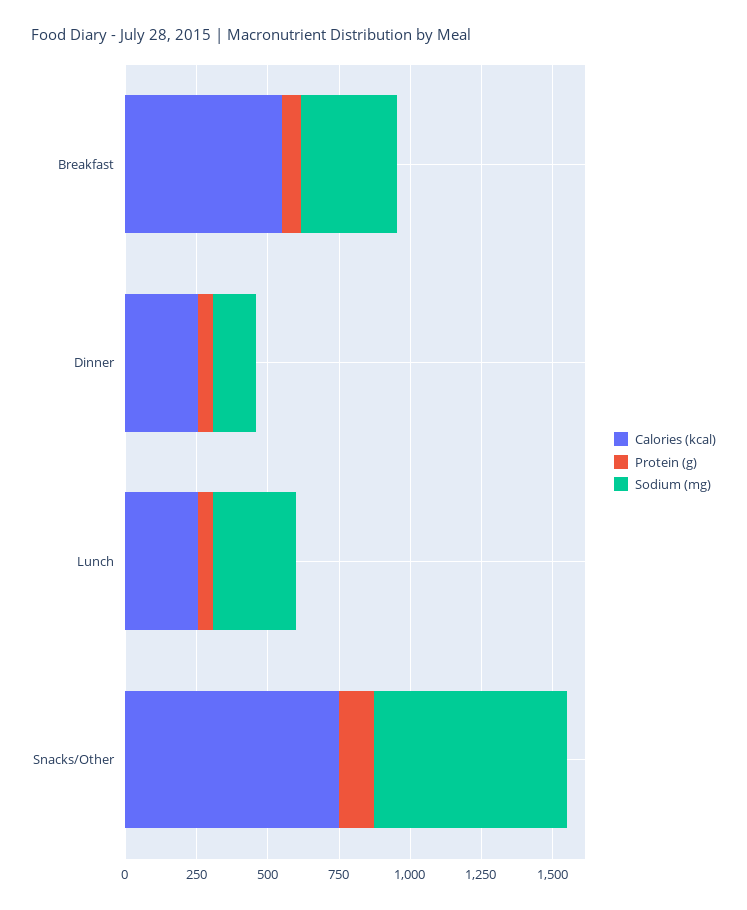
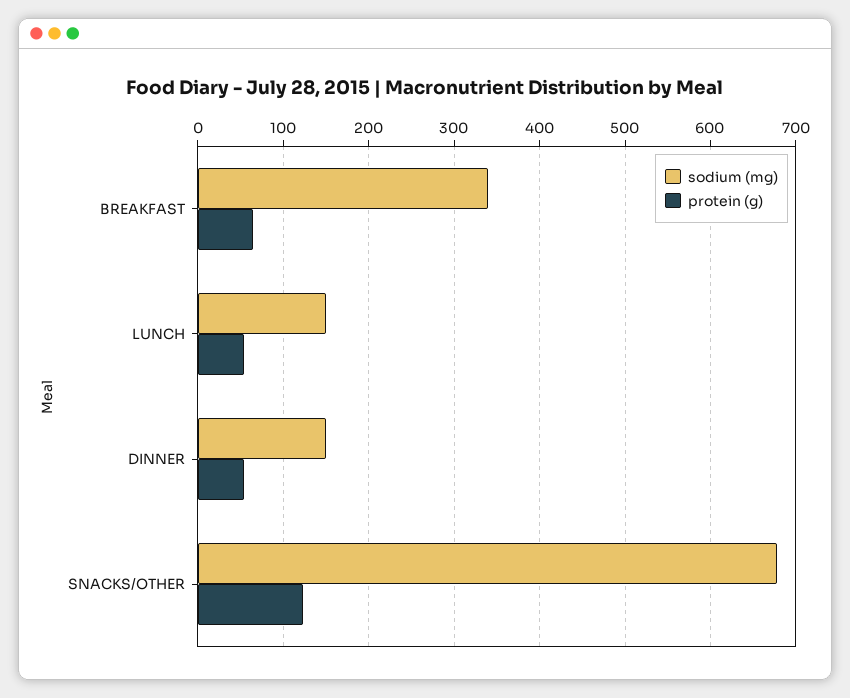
Calories (kcal), Breakfast: 550 -> none
Calories (kcal), Dinner: 250 -> none
Calories (kcal), Lunch: 250 -> none
Sodium (mg), Lunch: 300 -> 150
Calories (kcal), Snacks/Other: 750 -> none

